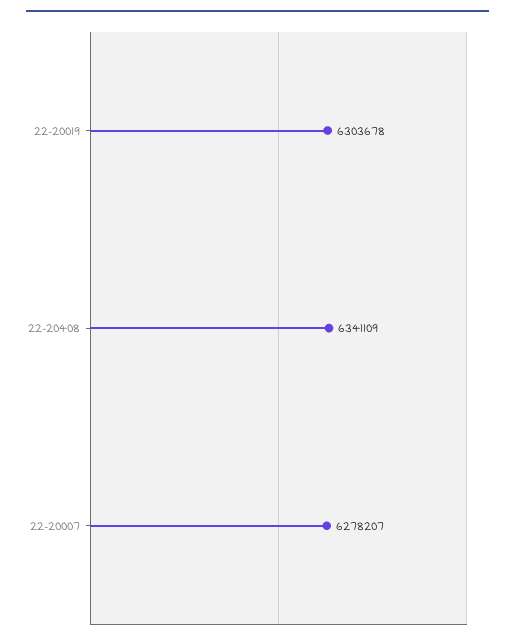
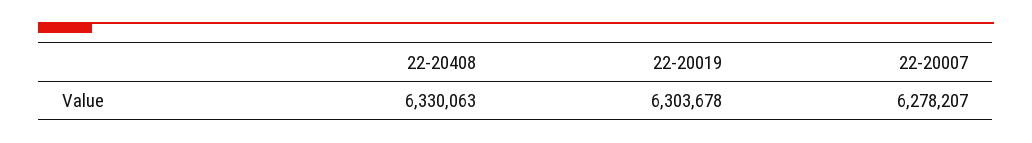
22-20408: 6341109 -> 6330063

